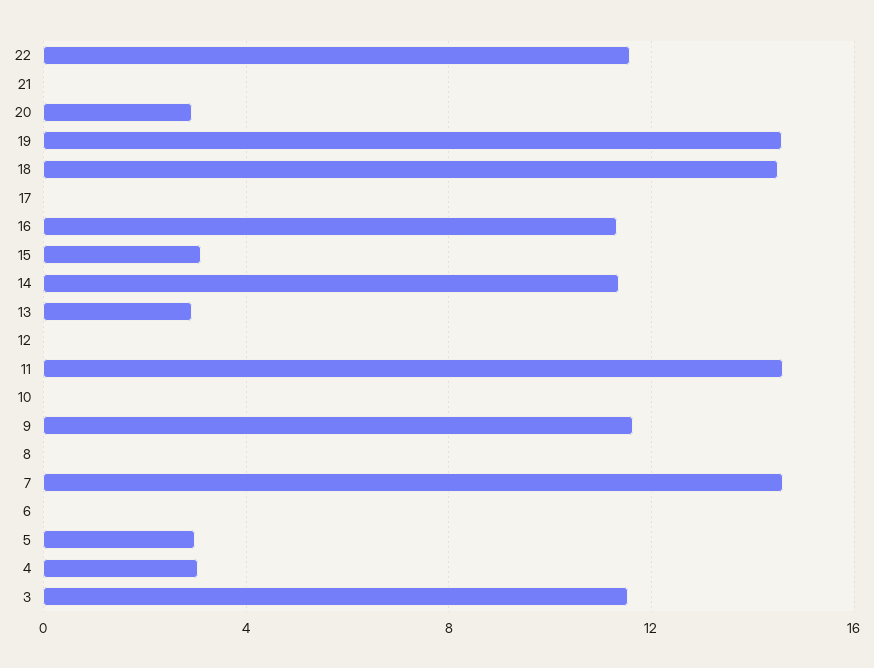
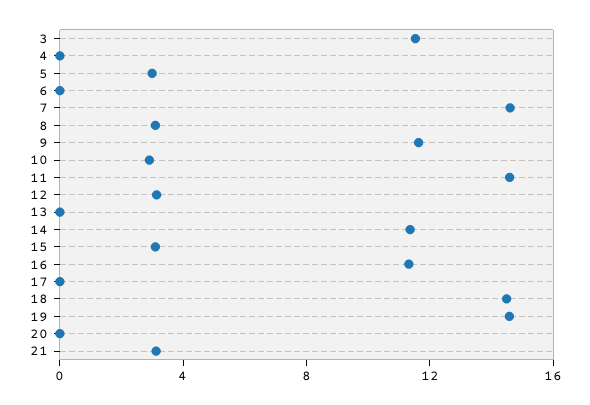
22: 11.5 -> none
21: 0 -> 3
20: 3 -> 0
13: 3 -> 0
12: 0 -> 3
10: 0 -> 3
8: 0 -> 3
4: 3 -> 0

